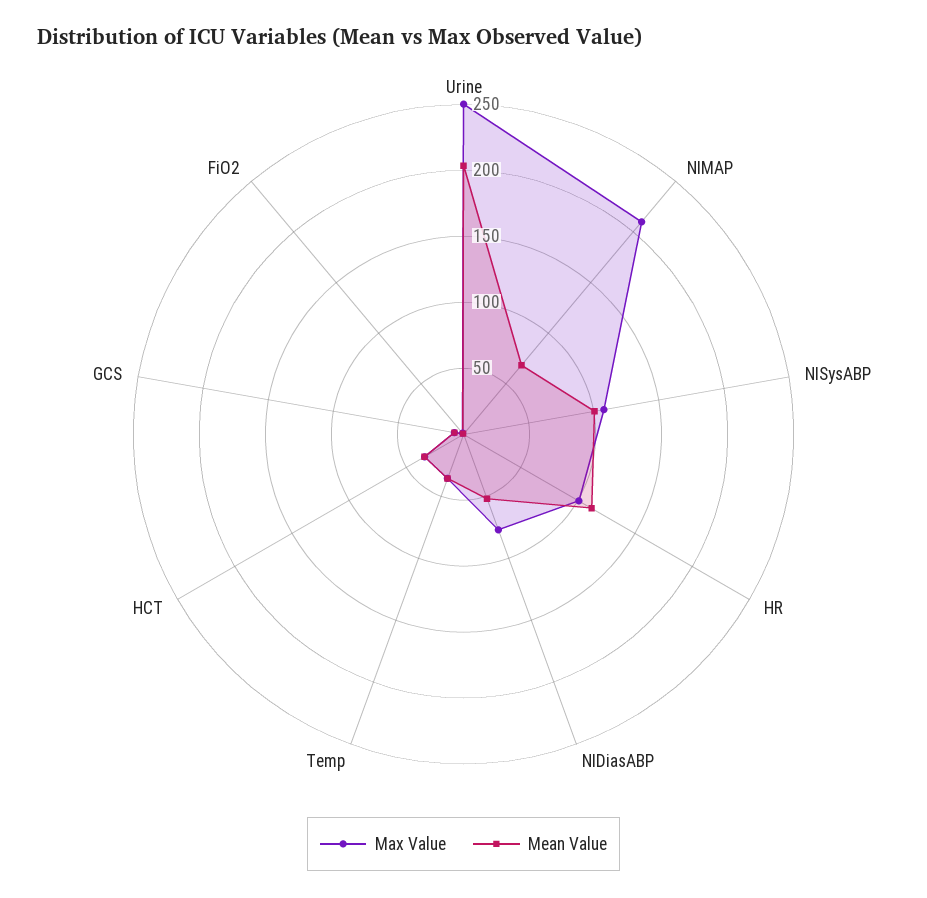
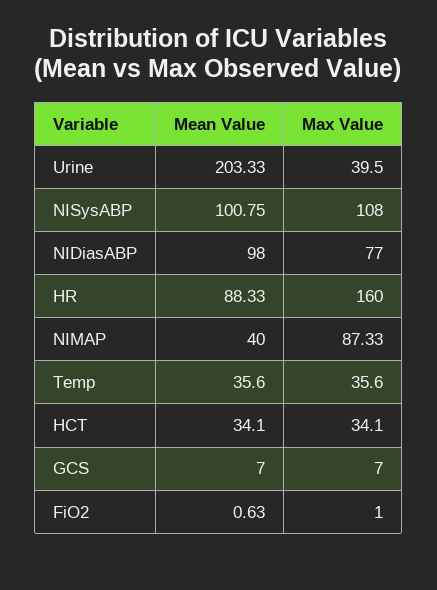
Max Value, Urine: 250 -> 39.5
Max Value, NIMAP: 210 -> 87.33
Mean Value, NIMAP: 70 -> 40
Max Value, HR: 100 -> 160
Mean Value, HR: 110 -> 88.33
Mean Value, NIDiasABP: 50 -> 98

